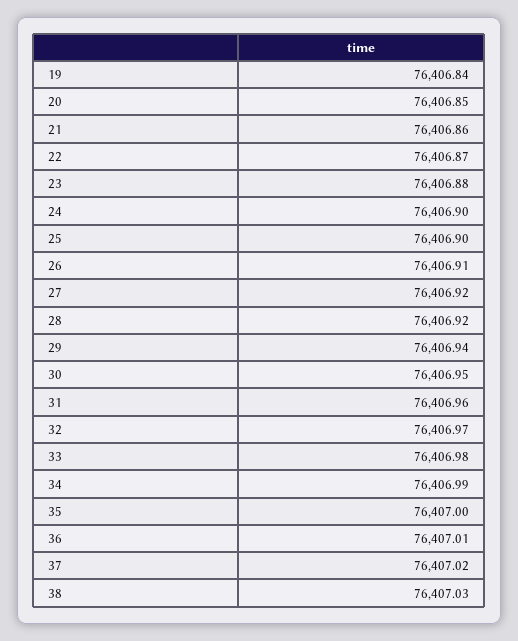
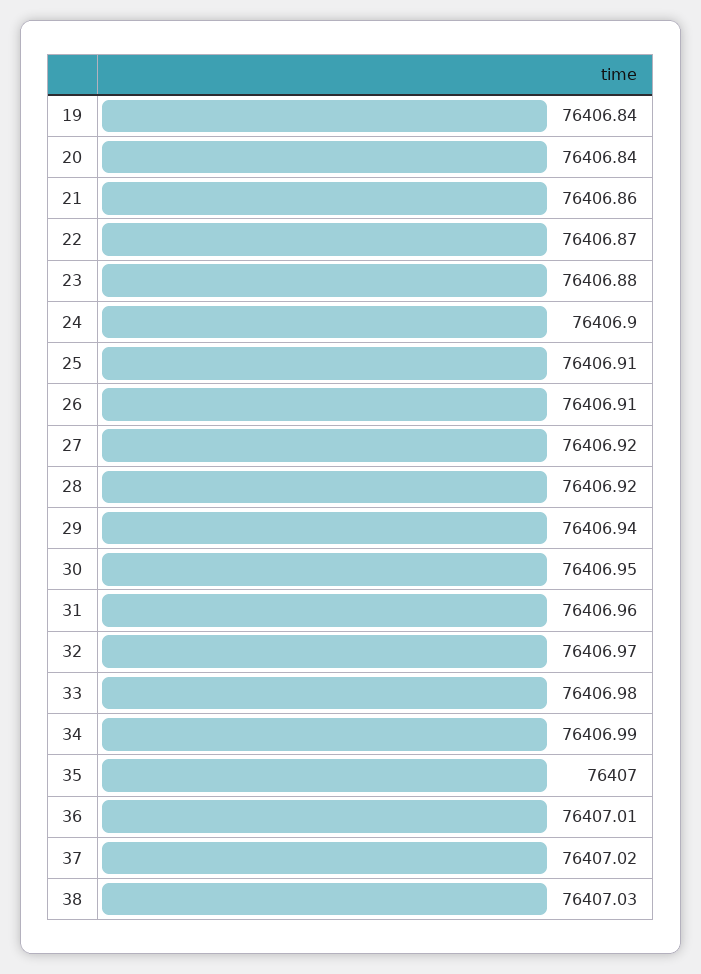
20: 76406.85 -> 76406.84
25: 76406.9 -> 76406.91

